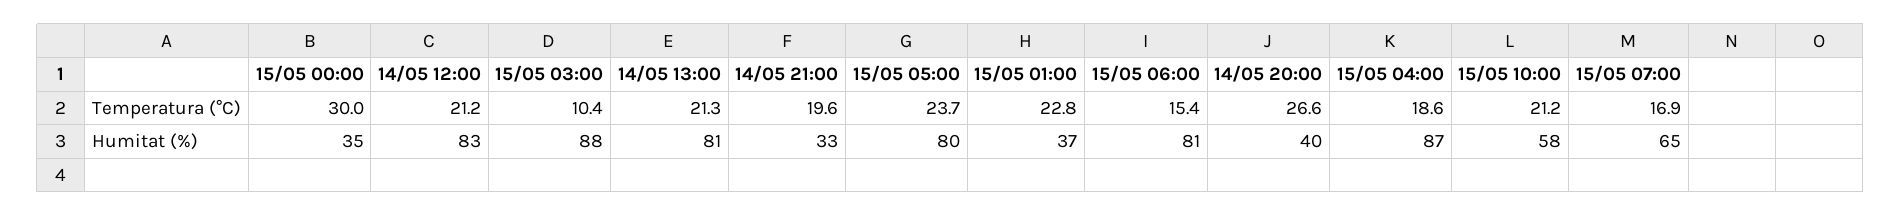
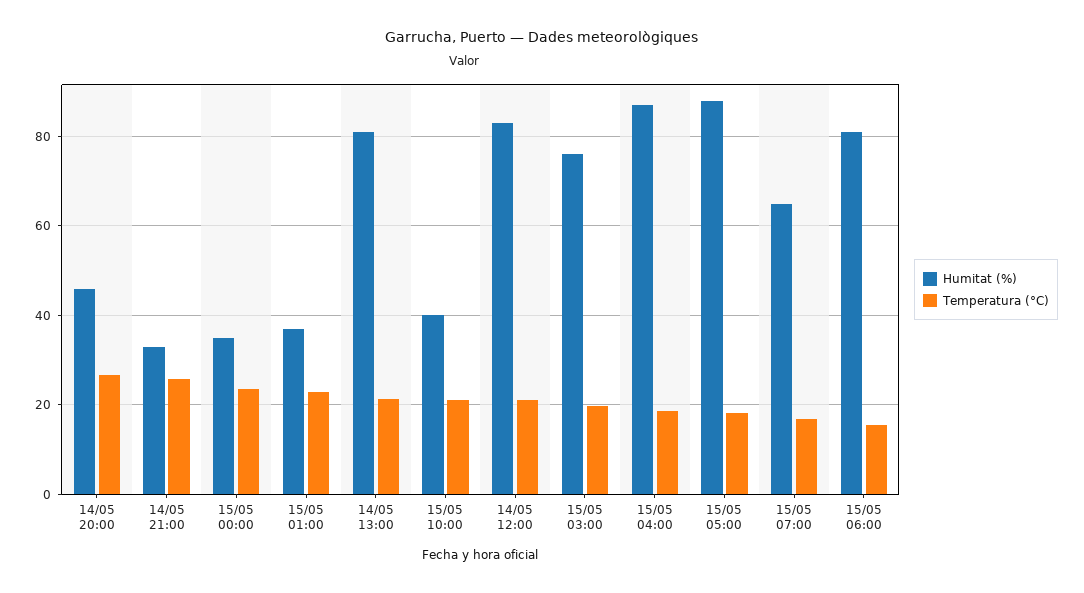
Temperatura (°C), 15/05 00:00: 30 -> 24
Temperatura (°C), 15/05 03:00: 10.4 -> 20
Temperatura (°C), 14/05 21:00: 19.6 -> 26
Temperatura (°C), 15/05 05:00: 23.7 -> 18
Humitat (%), 15/05 03:00: 88 -> 76
Humitat (%), 15/05 05:00: 80 -> 88
Humitat (%), 14/05 20:00: 40 -> 46
Humitat (%), 15/05 10:00: 58 -> 40

